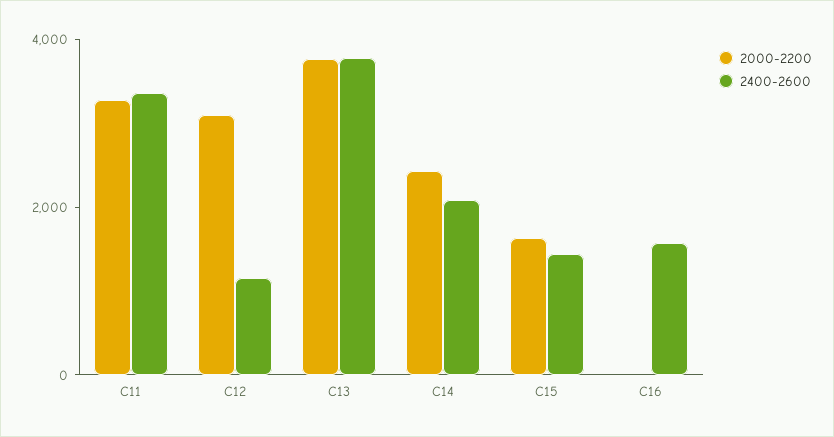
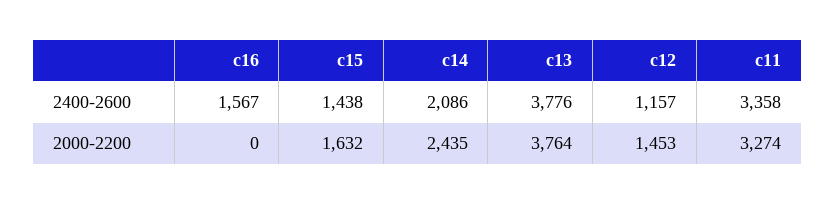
2000-2200, C12: 3000 -> 1453

